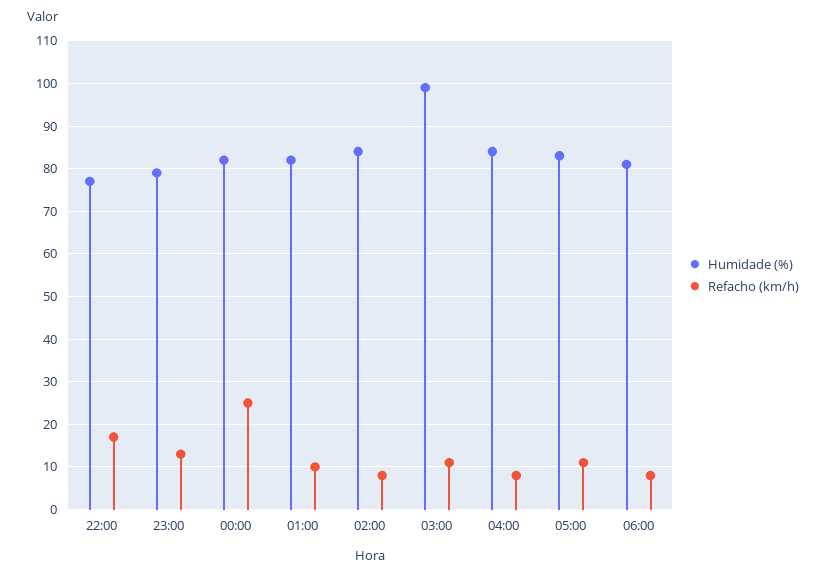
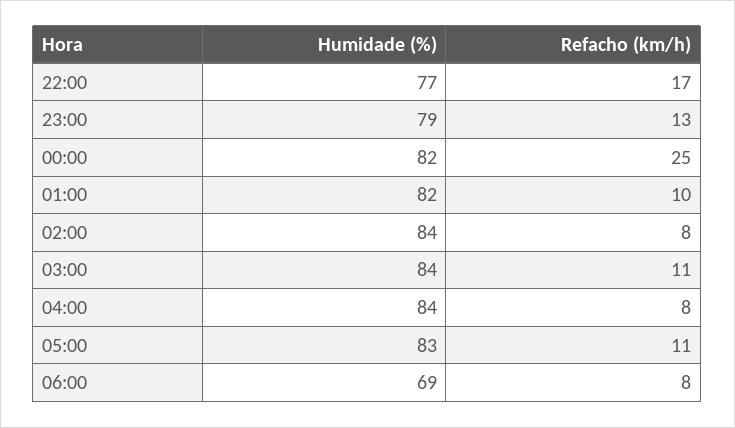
Humidade (%), 03:00: 100 -> 84
Humidade (%), 06:00: 80 -> 69

